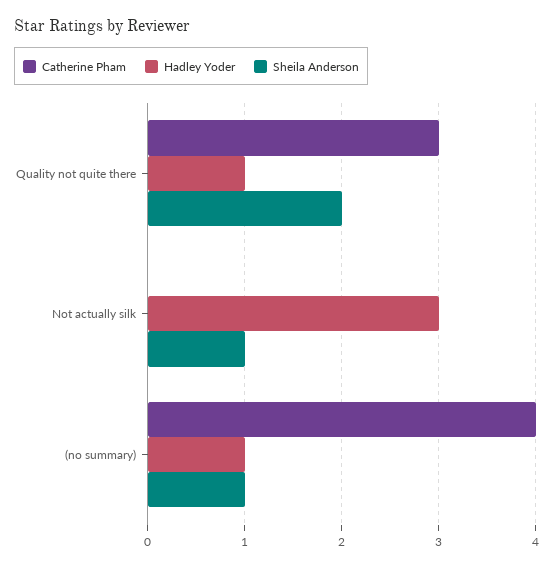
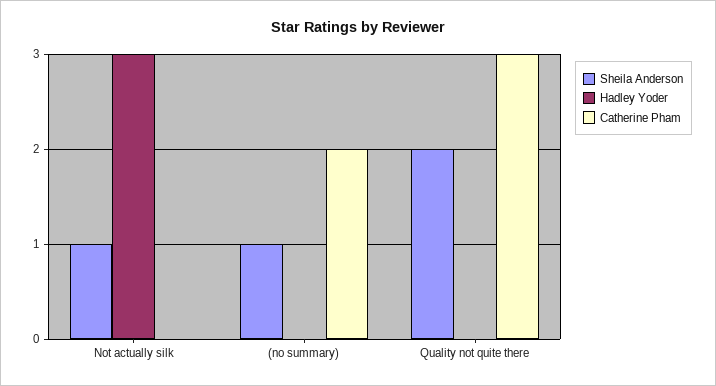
Hadley Yoder, Quality not quite there: 1 -> 0
Catherine Pham, (no summary): 4 -> 2
Hadley Yoder, (no summary): 1 -> 0

